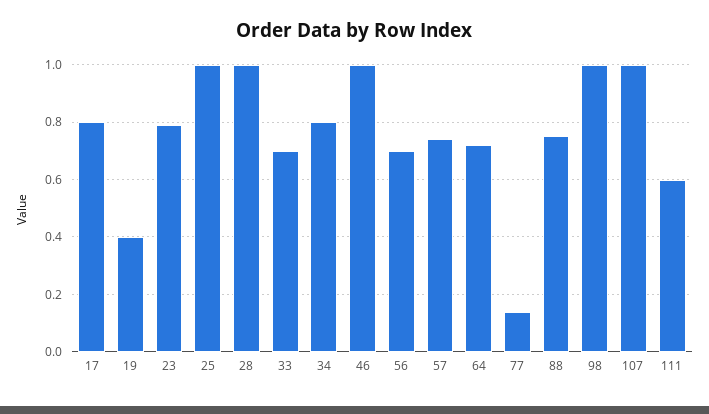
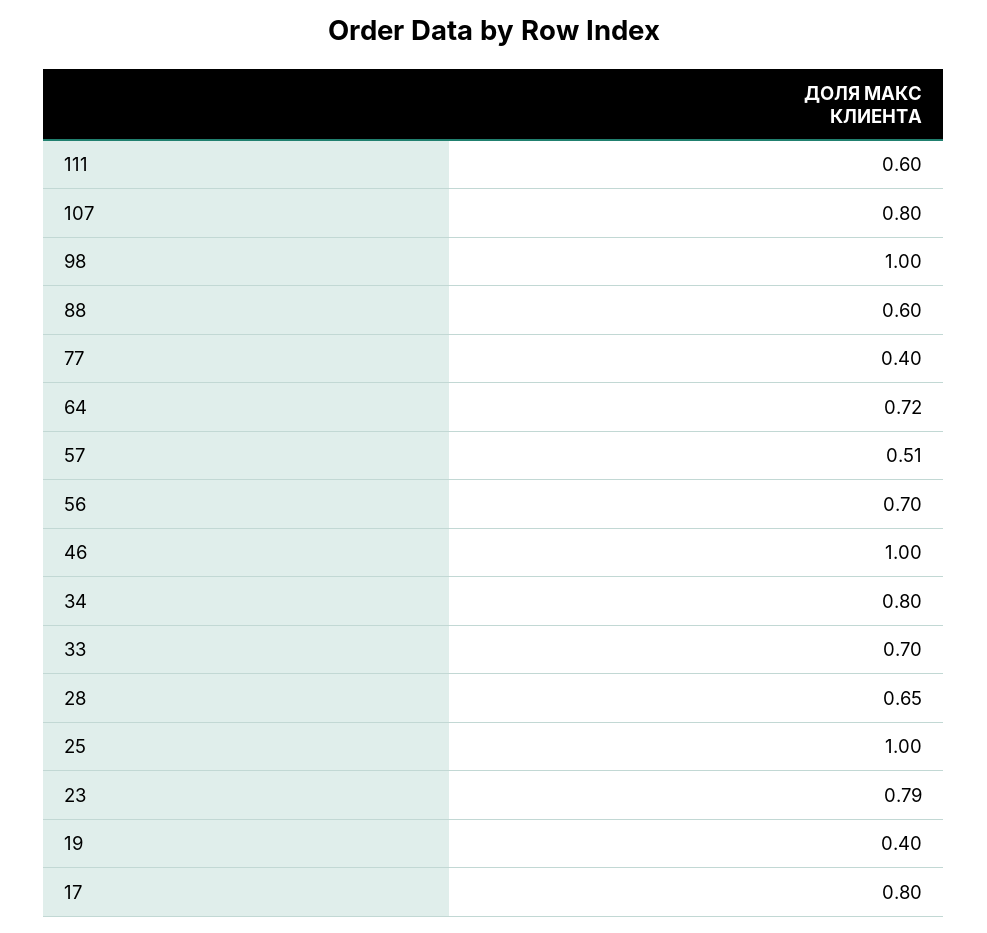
28: 1 -> 0.65
57: 0.75 -> 0.51
77: 0.15 -> 0.4
88: 0.75 -> 0.6
107: 1 -> 0.8

